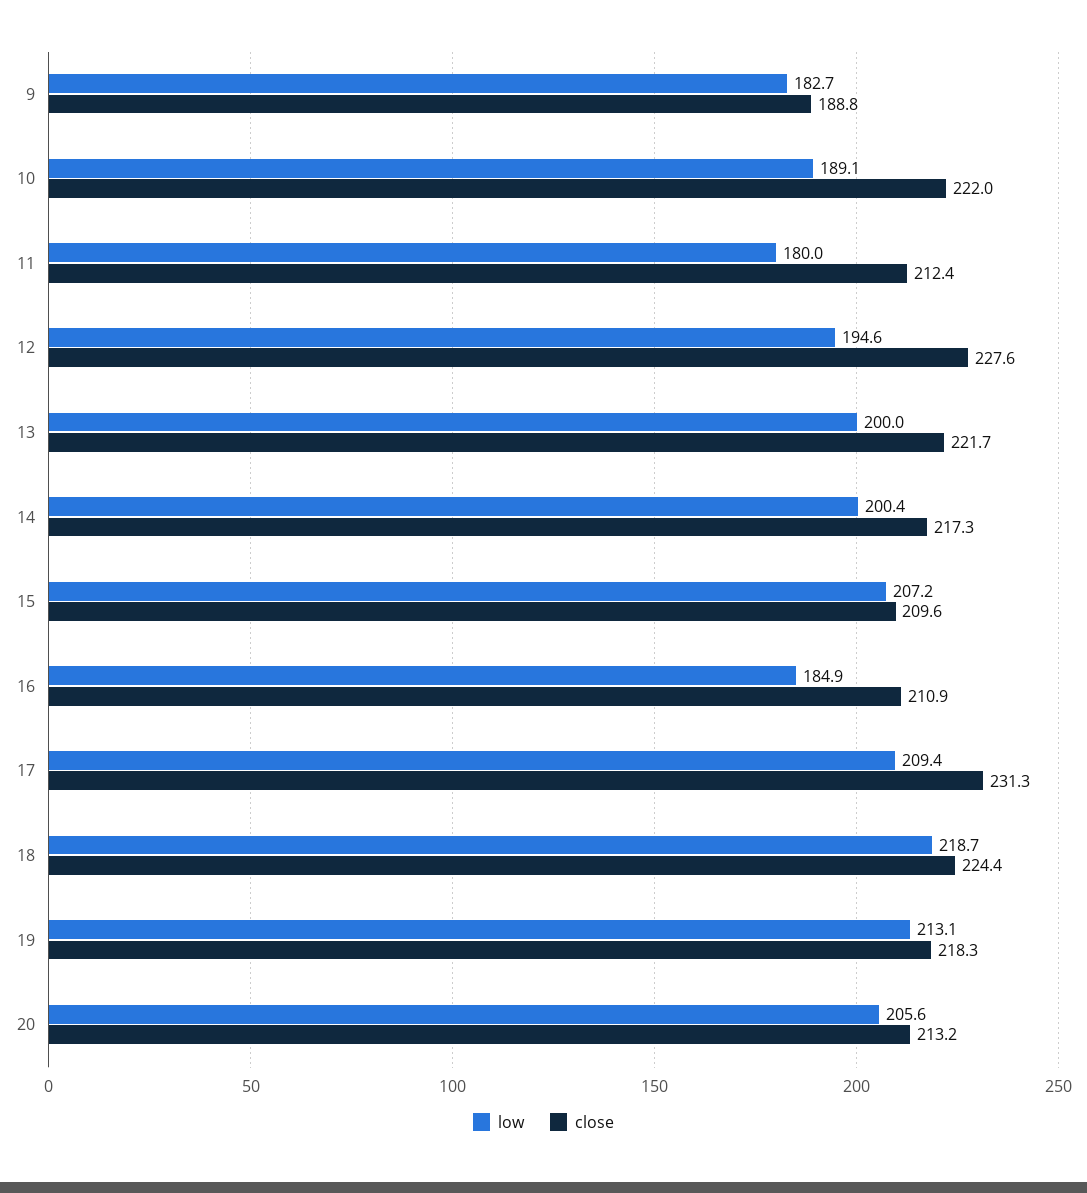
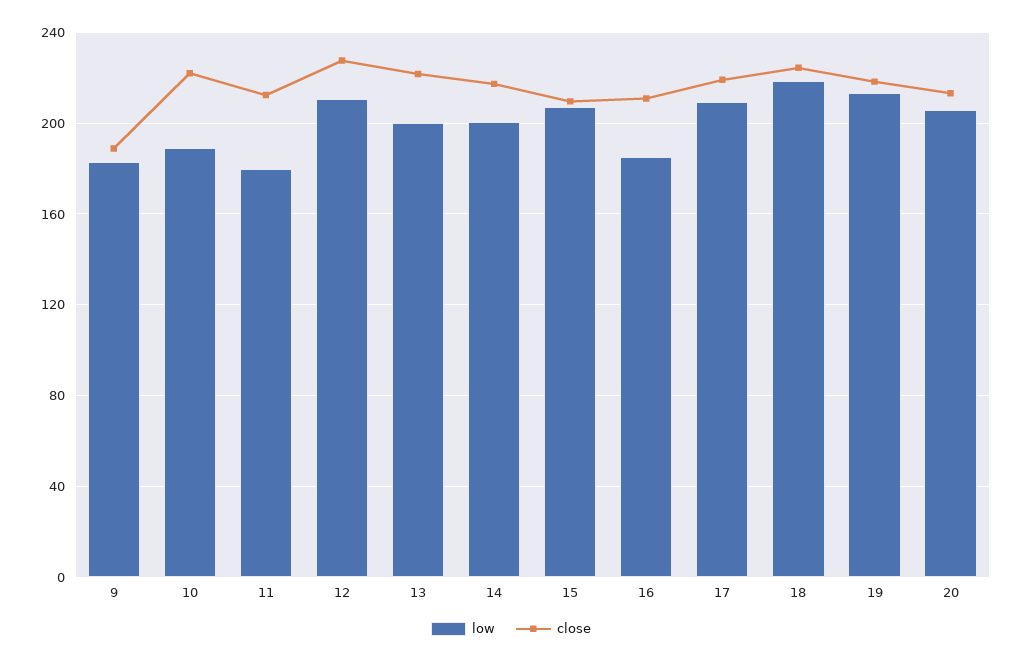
low, 12: 194.6 -> 210
close, 17: 231.3 -> 220

